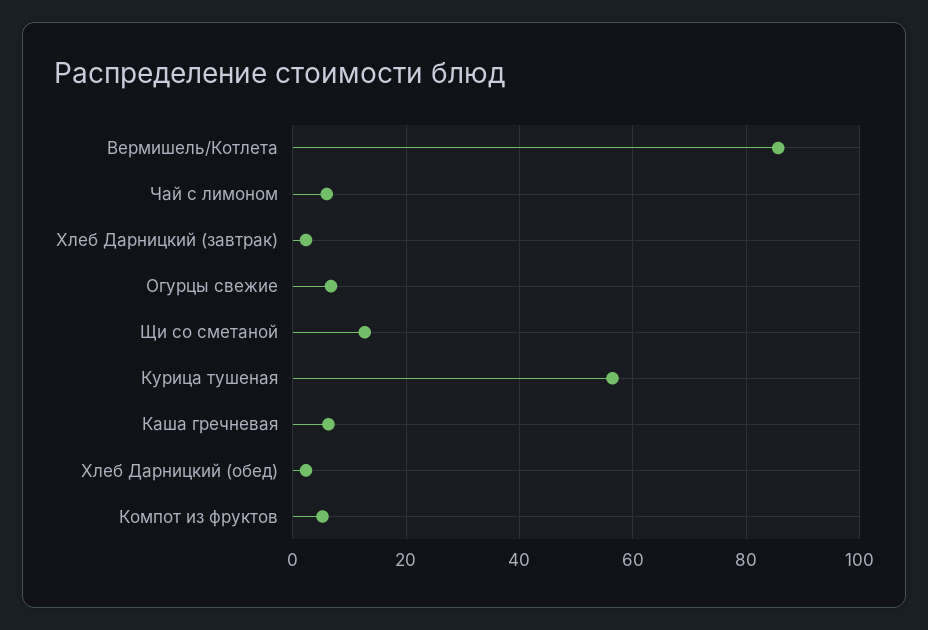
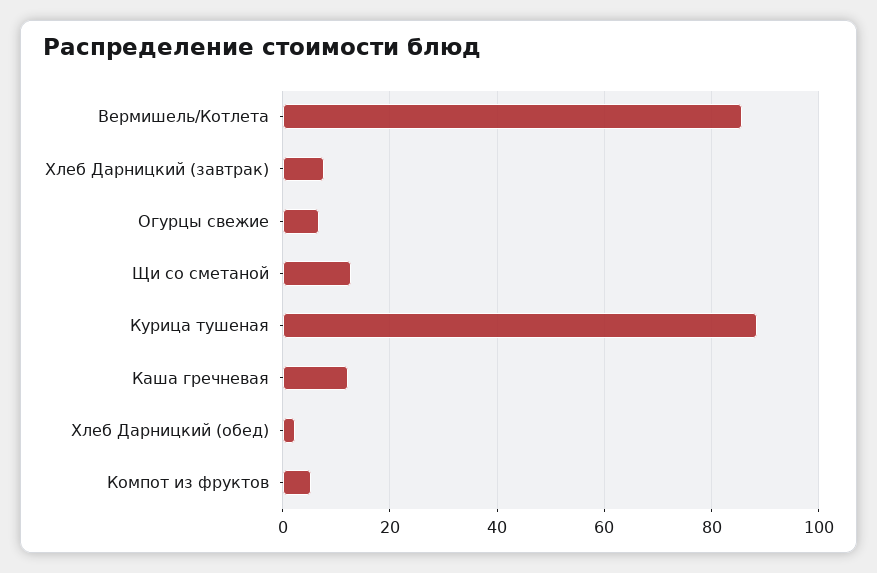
Чай с лимоном: 6 -> none
Хлеб Дарницкий (завтрак): 2 -> 8
Курица тушеная: 56 -> 88
Каша гречневая: 6 -> 12

